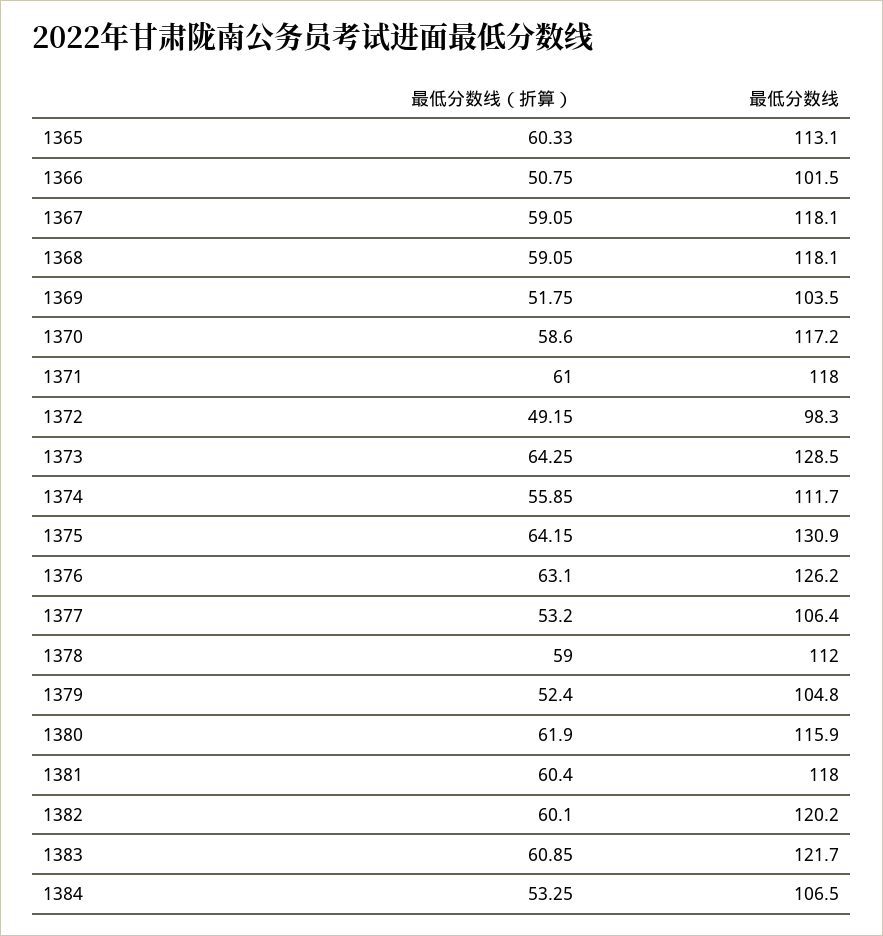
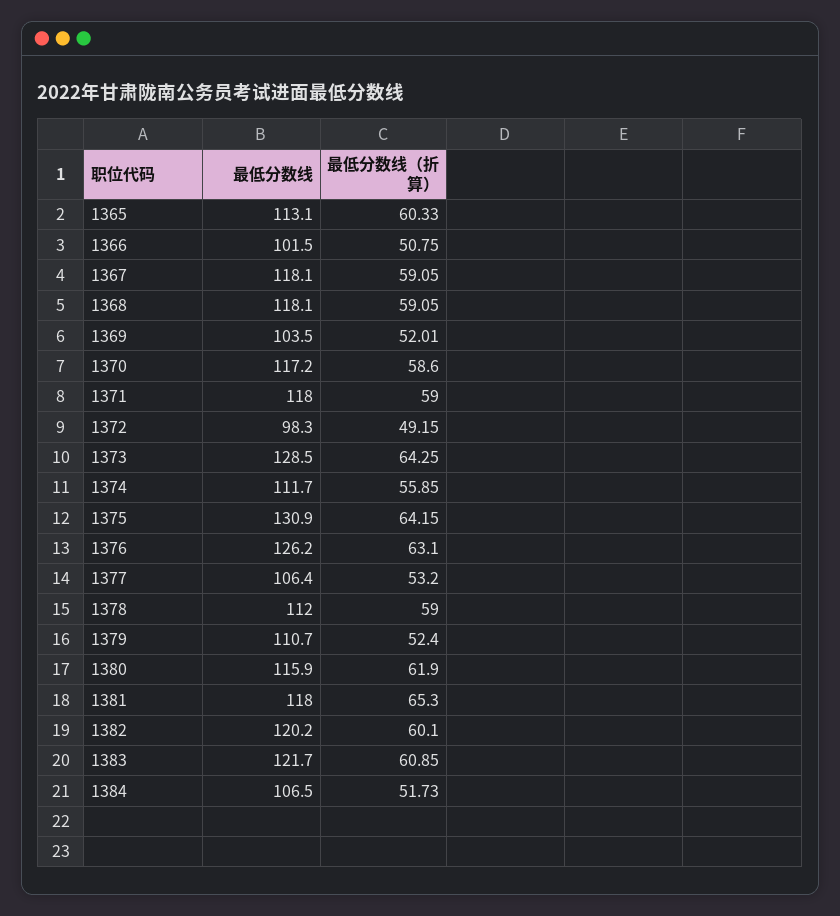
最低分数线（折算）, 1369: 51.75 -> 52.01
最低分数线（折算）, 1371: 61 -> 59
最低分数线, 1379: 104.8 -> 110.7
最低分数线（折算）, 1381: 60.4 -> 65.3
最低分数线（折算）, 1384: 53.25 -> 51.73

